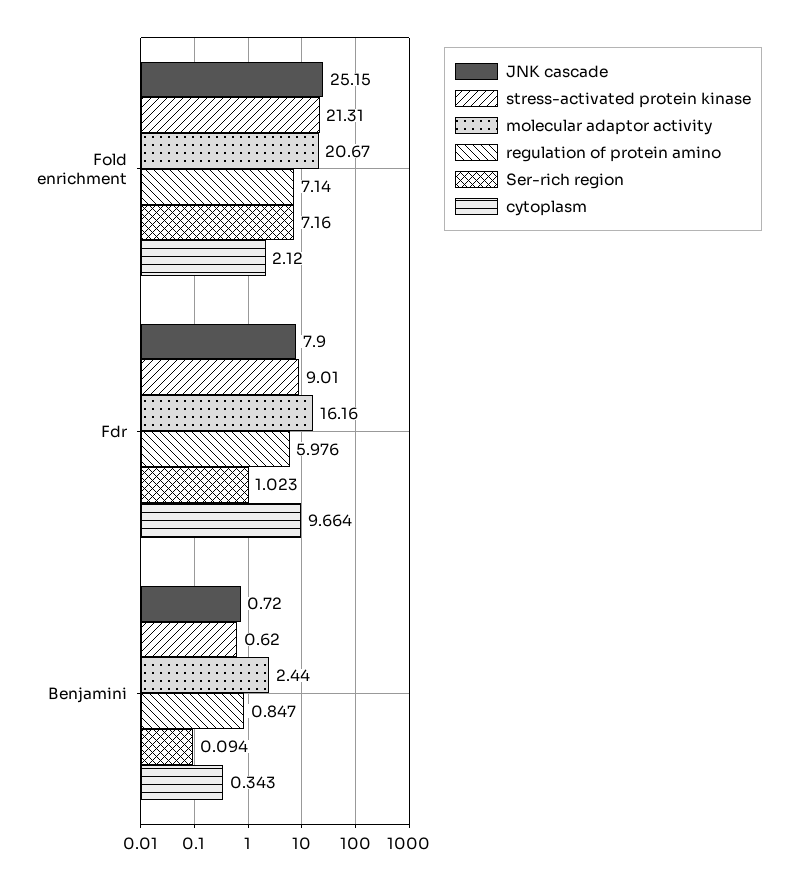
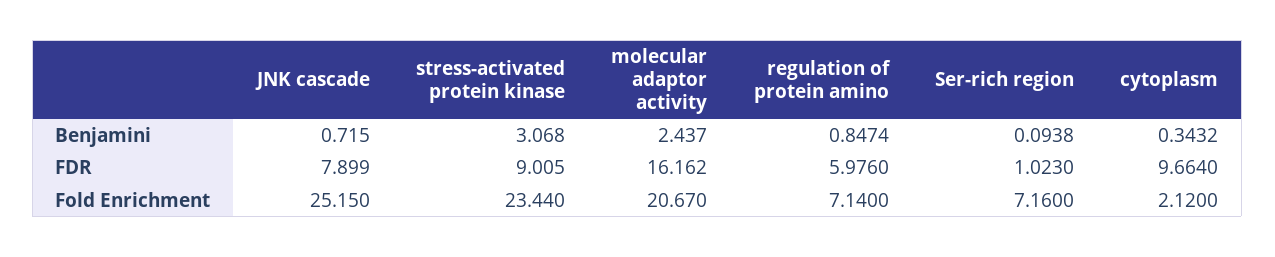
stress-activated protein kinase, Fold enrichment: 21.31 -> 23.44
stress-activated protein kinase, Benjamini: 0.62 -> 3.068

